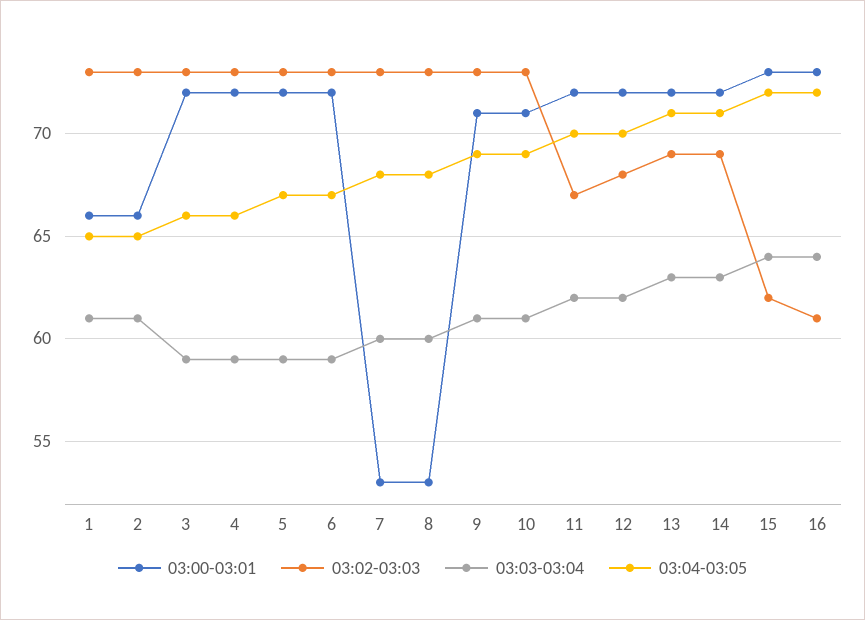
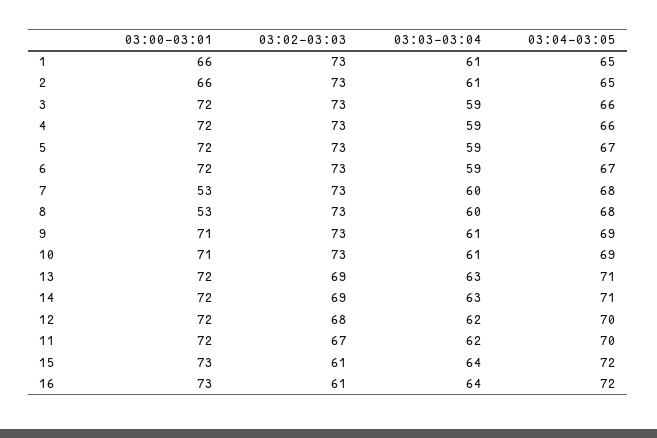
03:02-03:03, 15: 62 -> 61

